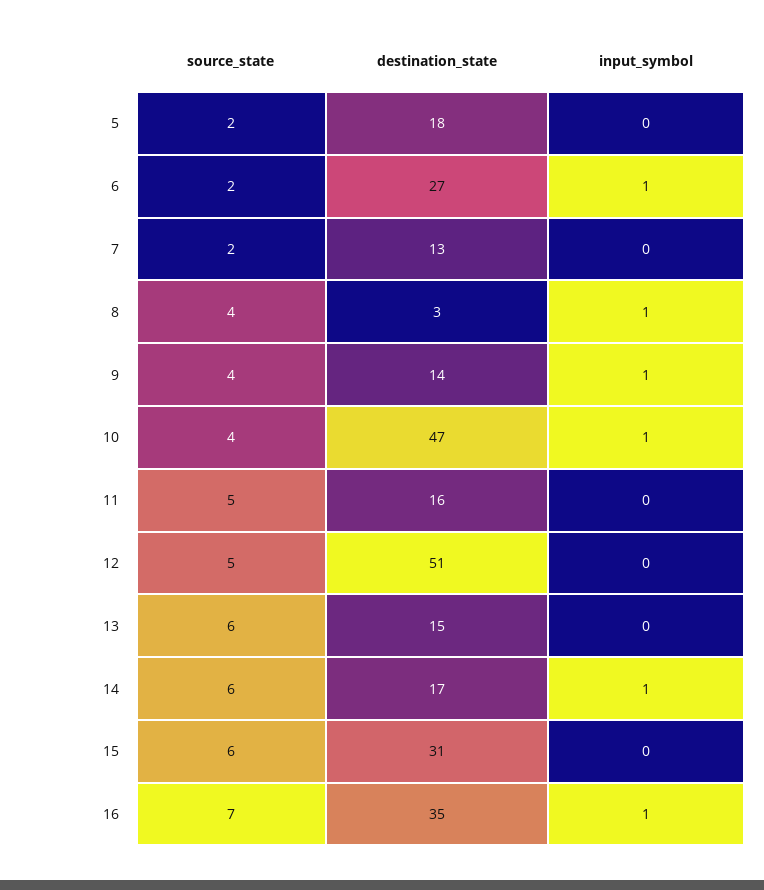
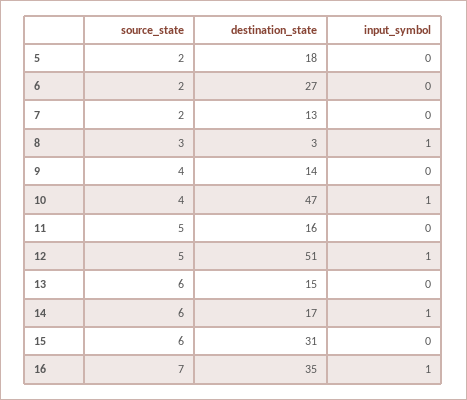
input_symbol, 6: 1 -> 0
source_state, 8: 4 -> 3
input_symbol, 9: 1 -> 0
input_symbol, 12: 0 -> 1

